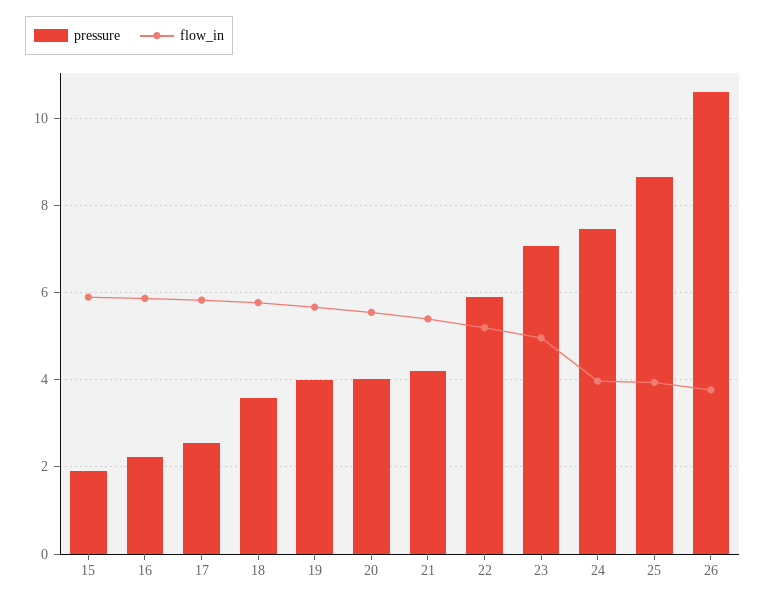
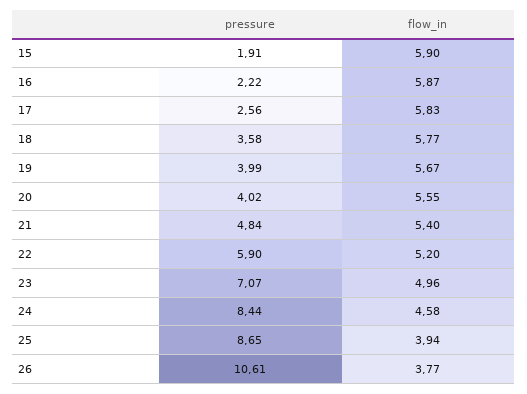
pressure, 21: 4.2 -> 4.84
pressure, 24: 7.4 -> 8.44
flow_in, 24: 4 -> 4.58

